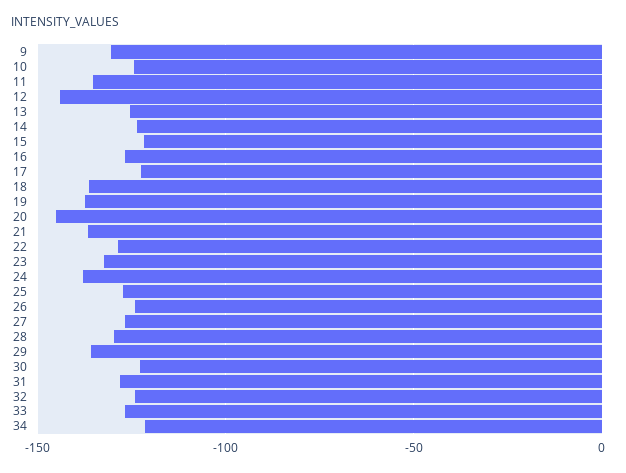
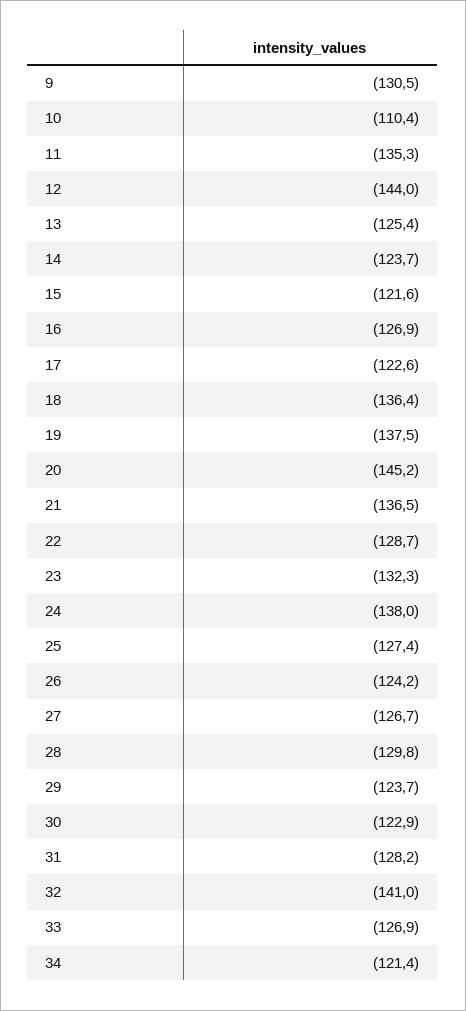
10: -125 -> -110.4
29: -135 -> -123.7
32: -125 -> -141

